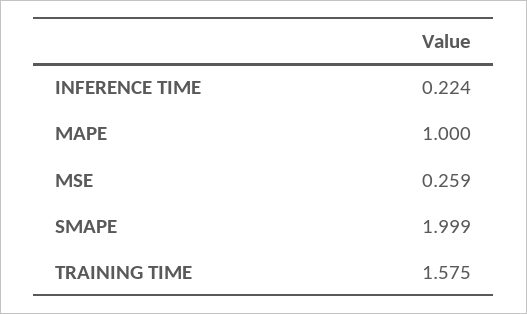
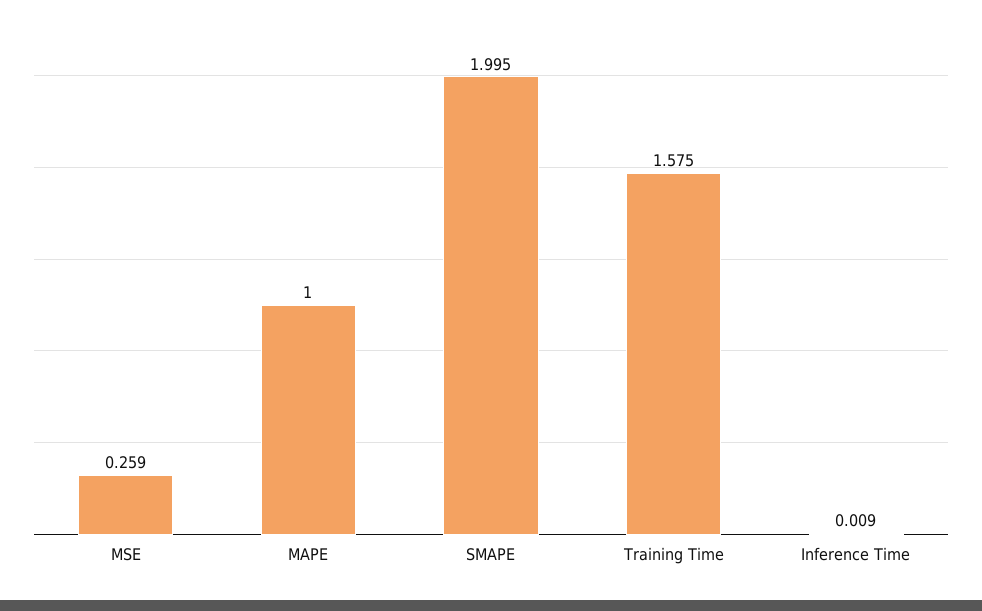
INFERENCE TIME: 0.224 -> 0.009
SMAPE: 1.999 -> 1.995

